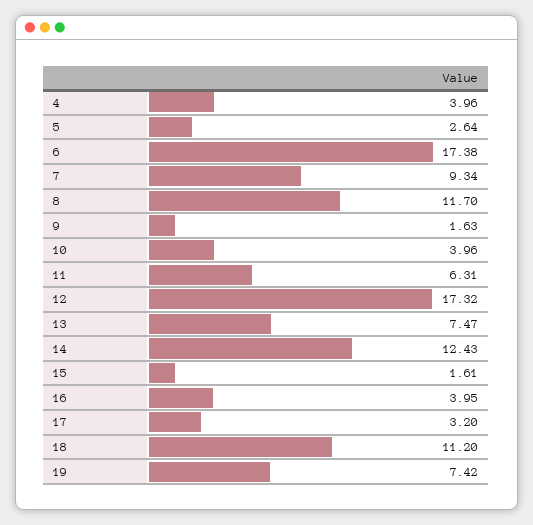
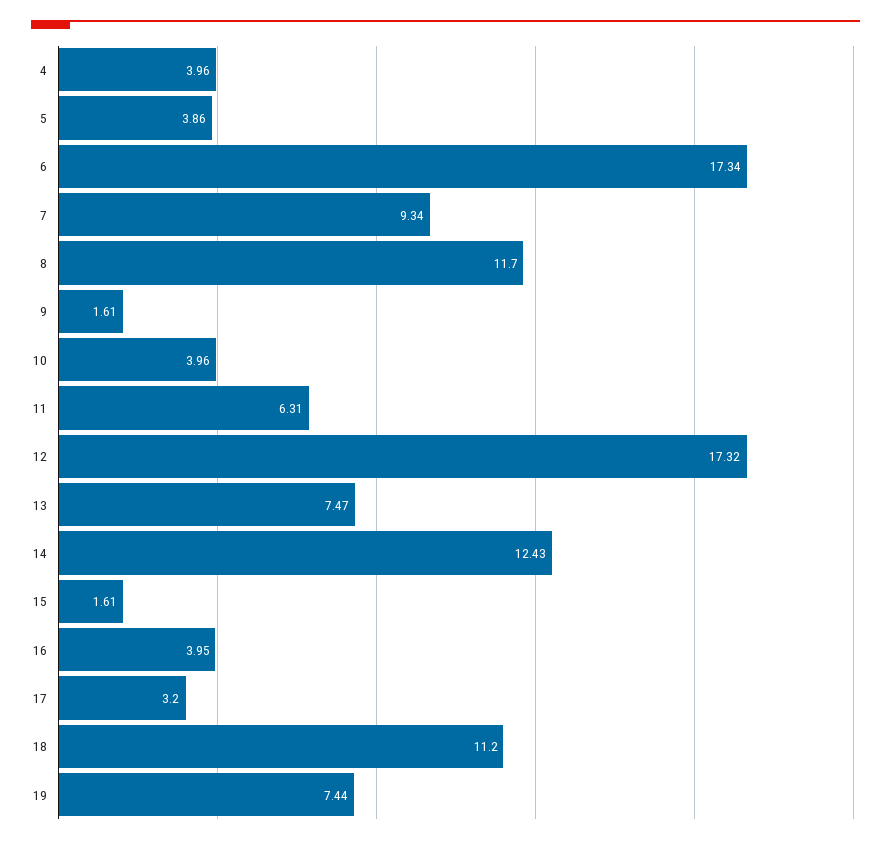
5: 2.64 -> 3.86
6: 17.38 -> 17.34
9: 1.63 -> 1.61
19: 7.42 -> 7.44

